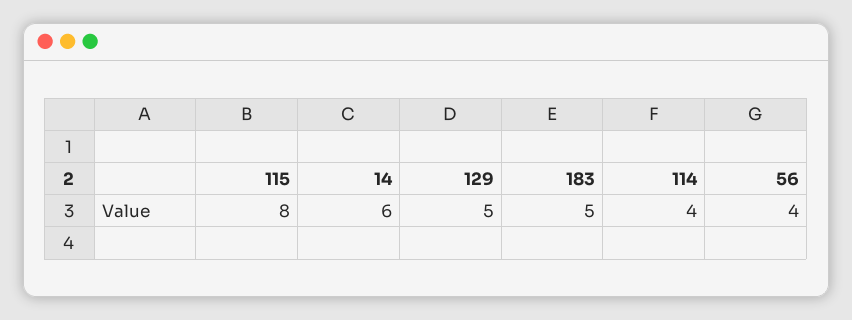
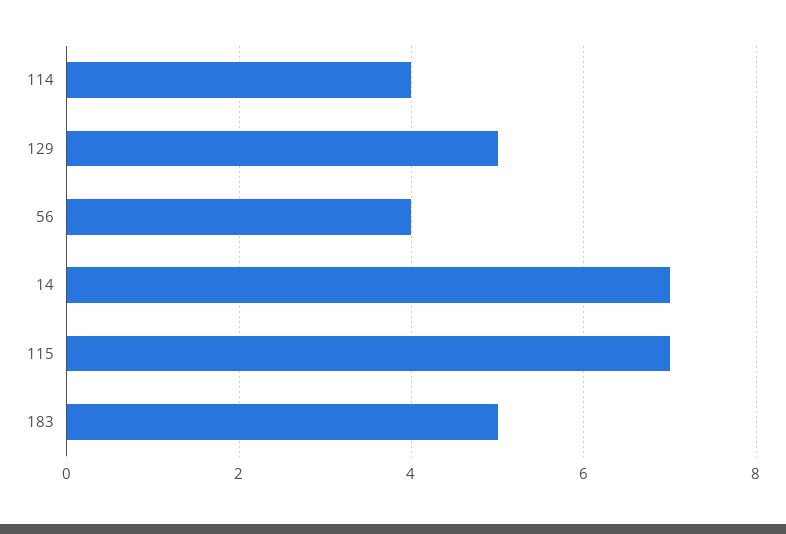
115: 8 -> 7
14: 6 -> 7

